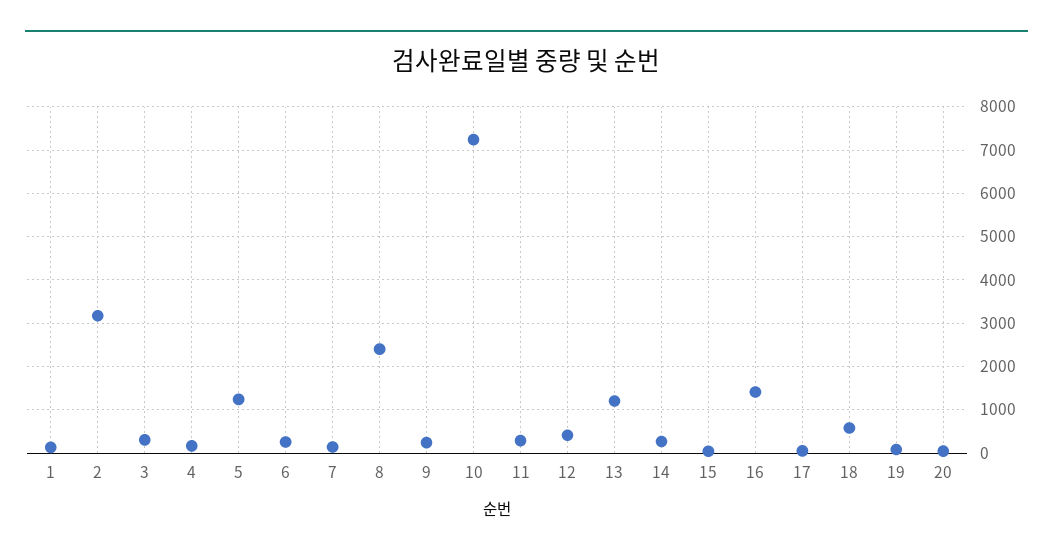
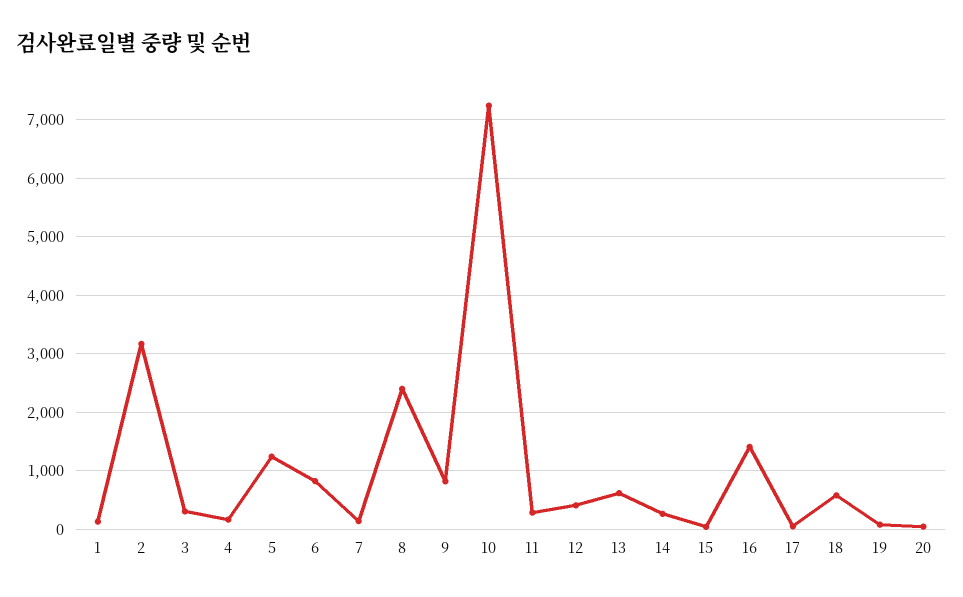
6: 200 -> 800
9: 200 -> 800
13: 1200 -> 600

